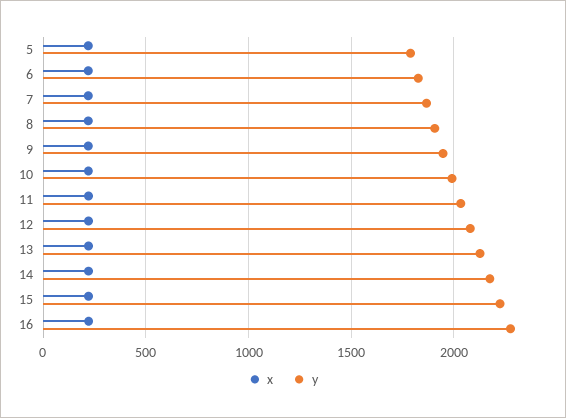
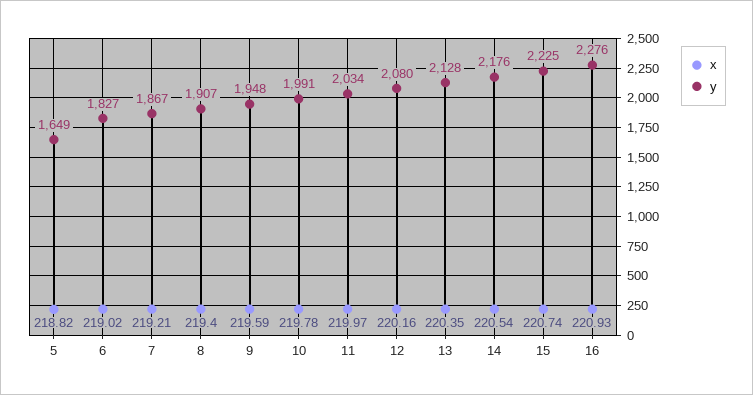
y, 5: 1800 -> 1649

